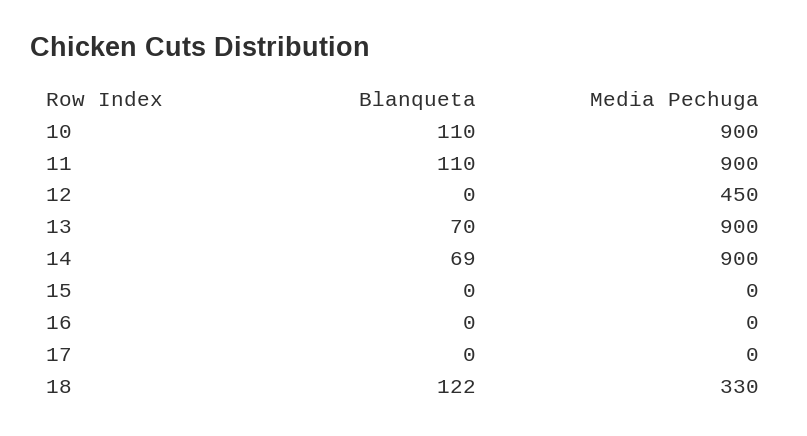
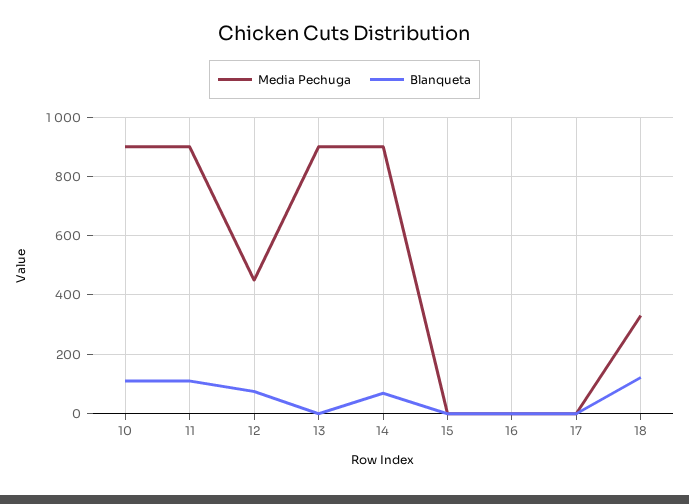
Blanqueta, 12: 0 -> 75
Blanqueta, 13: 70 -> 0

